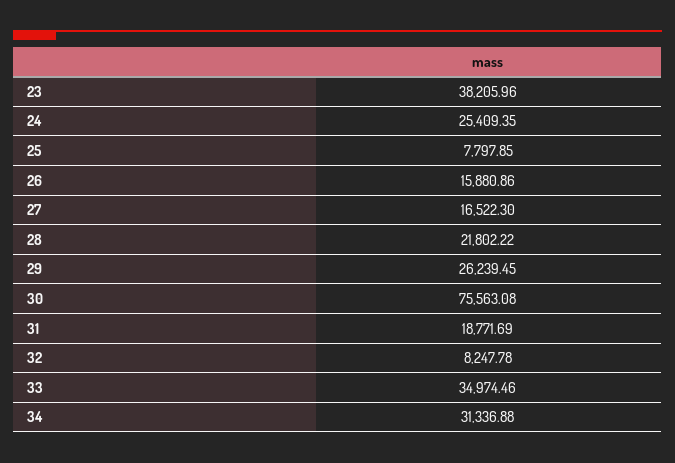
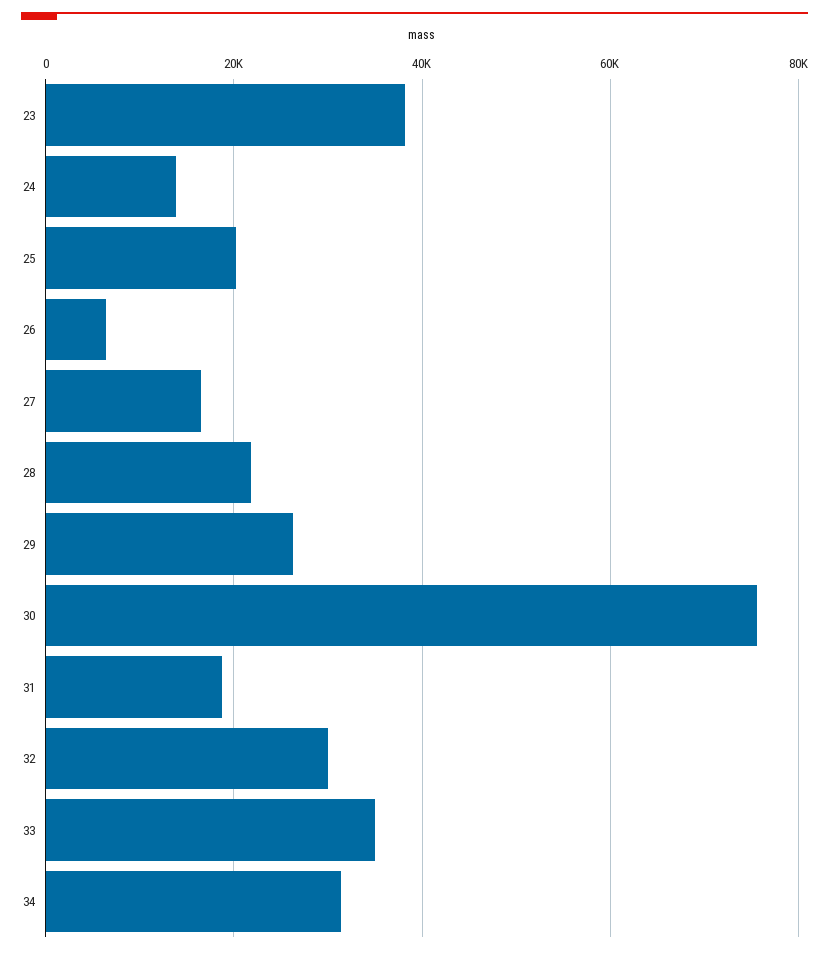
24: 25409.35 -> 14000
25: 7797.85 -> 20000
26: 15880.86 -> 6000
32: 8247.78 -> 30000

